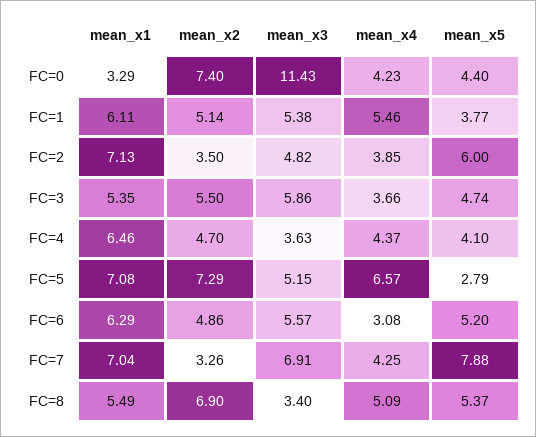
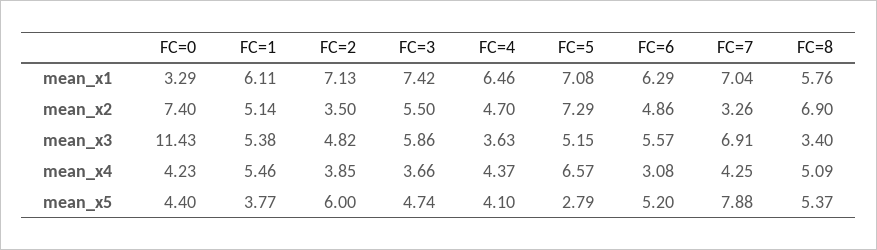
mean_x1, FC=3: 5.35 -> 7.42
mean_x1, FC=8: 5.49 -> 5.76

